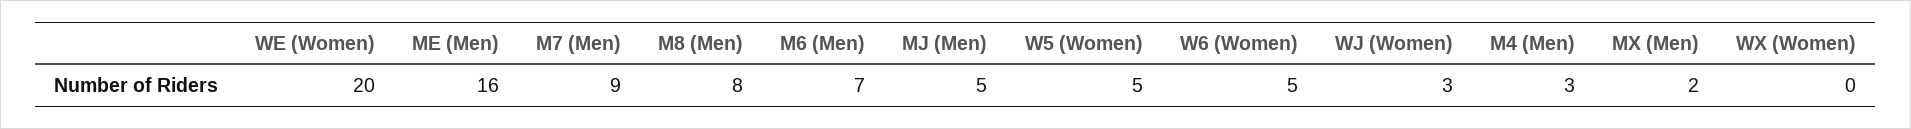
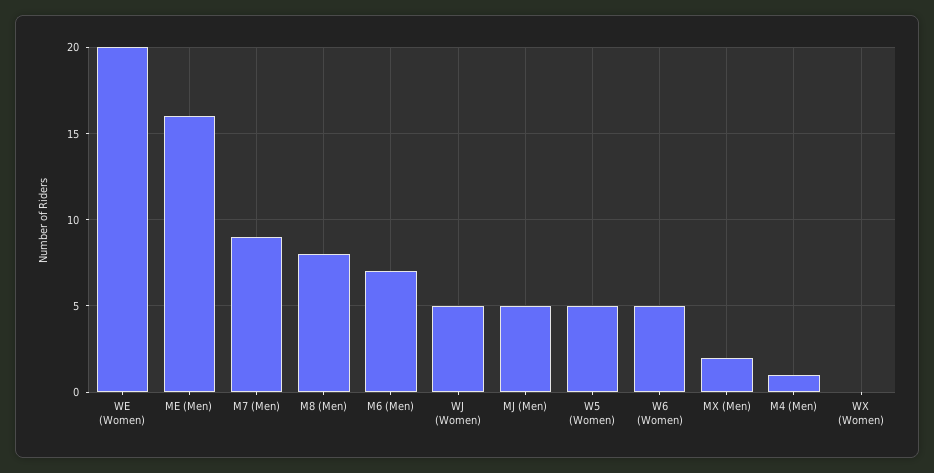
WJ (Women): 3 -> 5
M4 (Men): 3 -> 1

